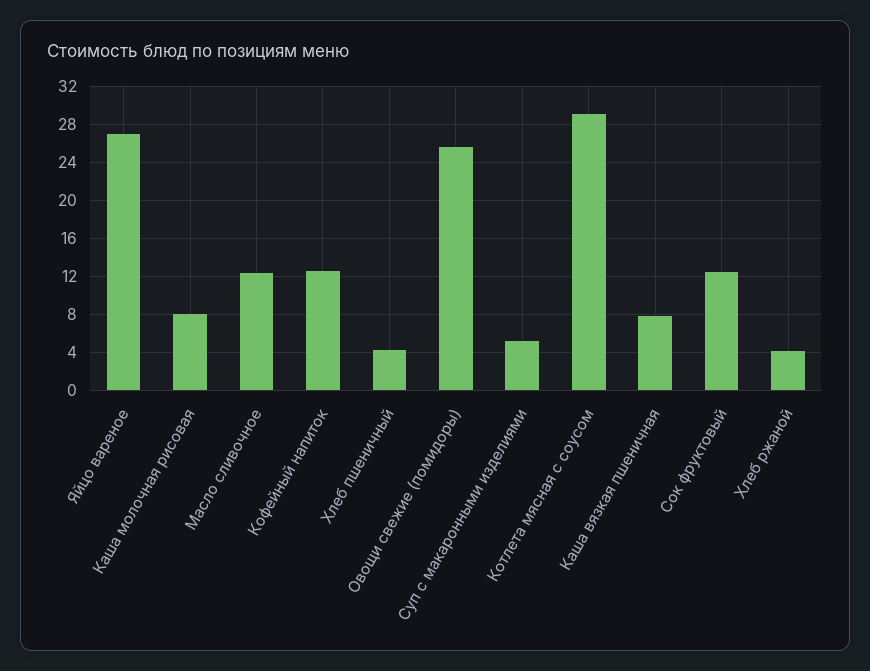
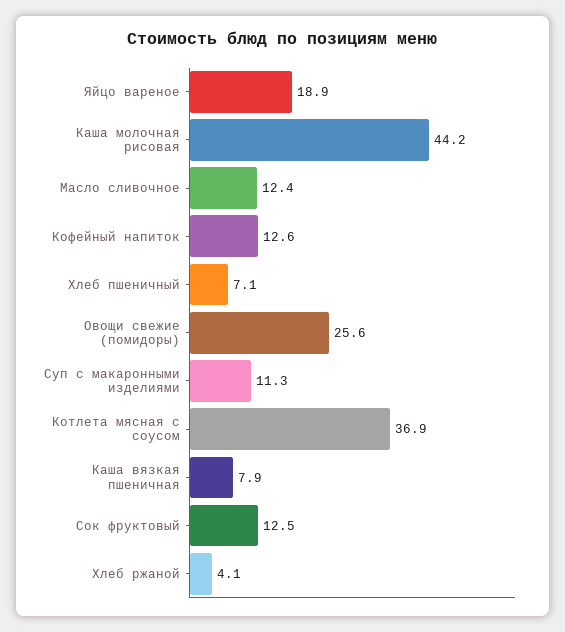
Яйцо вареное: 27 -> 18.9
Каша молочная рисовая: 8 -> 44.2
Хлеб пшеничный: 4 -> 7.1
Суп с макаронными изделиями: 5 -> 11.3
Котлета мясная с соусом: 29 -> 36.9

